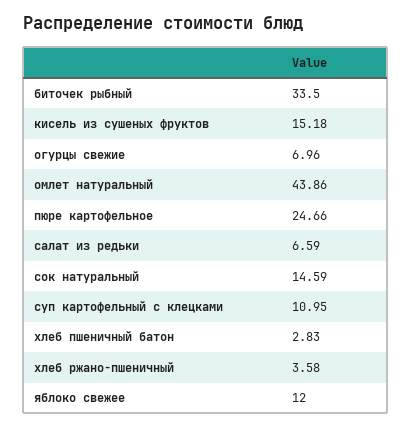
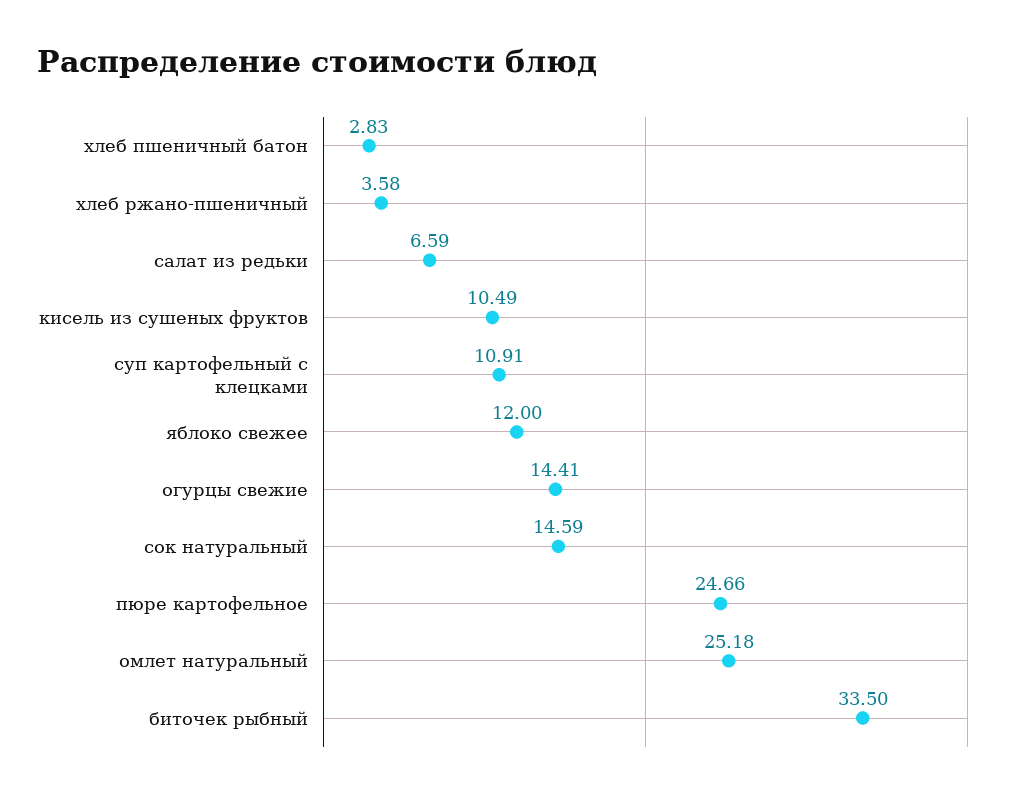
кисель из сушеных фруктов: 15.18 -> 10.49
огурцы свежие: 6.96 -> 14.41
омлет натуральный: 43.86 -> 25.18
суп картофельный с клецками: 10.95 -> 10.91

